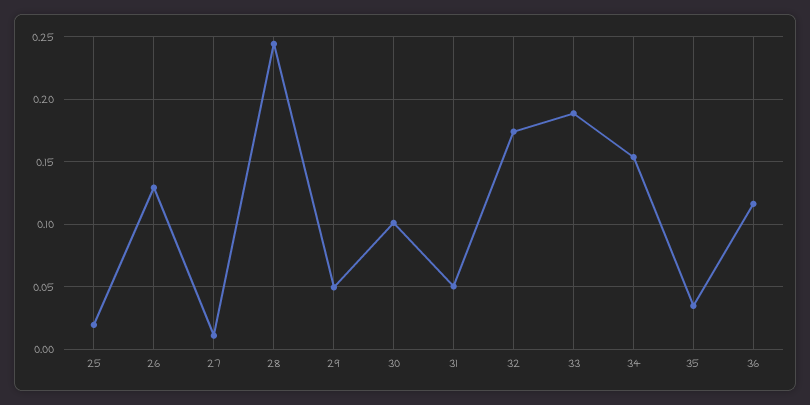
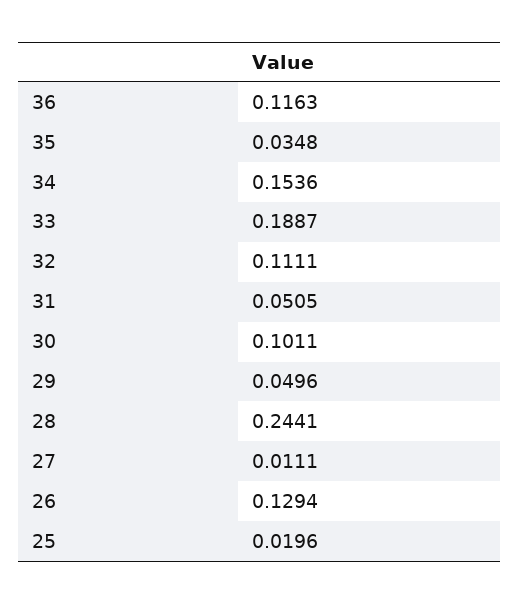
32: 0.175 -> 0.1111

